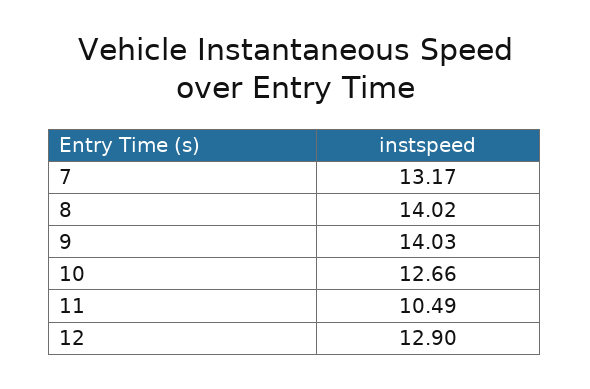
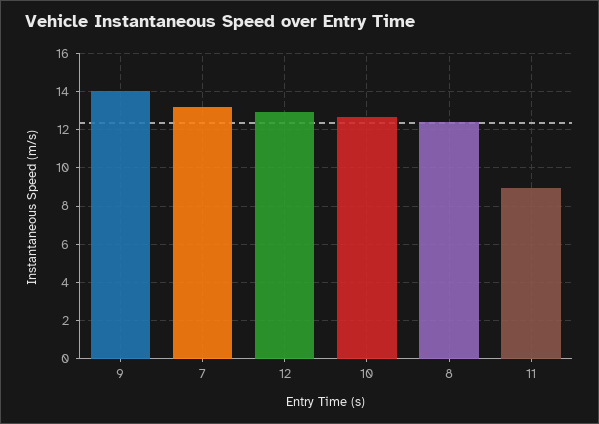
8: 14.02 -> 12.5
11: 10.49 -> 9

